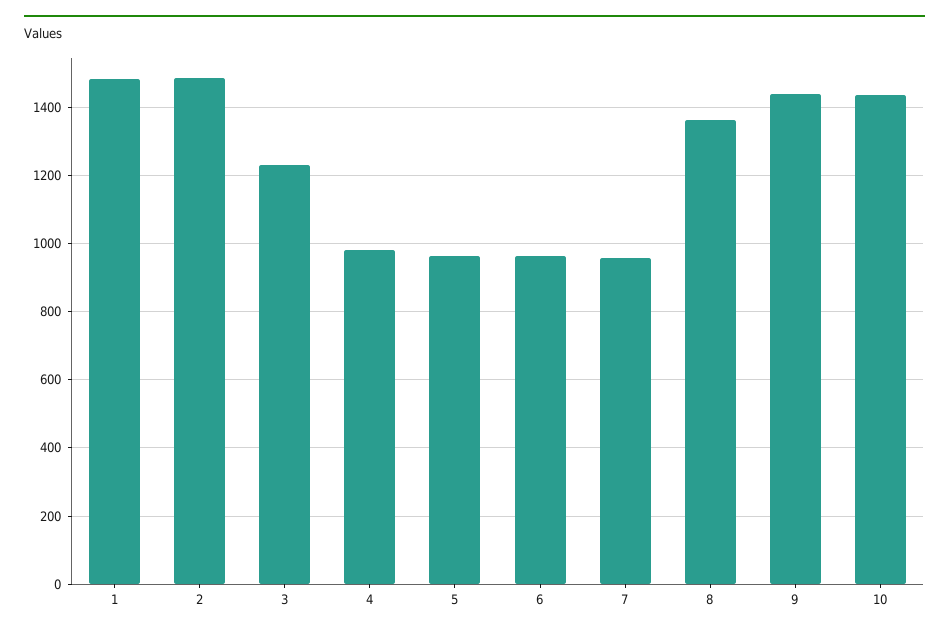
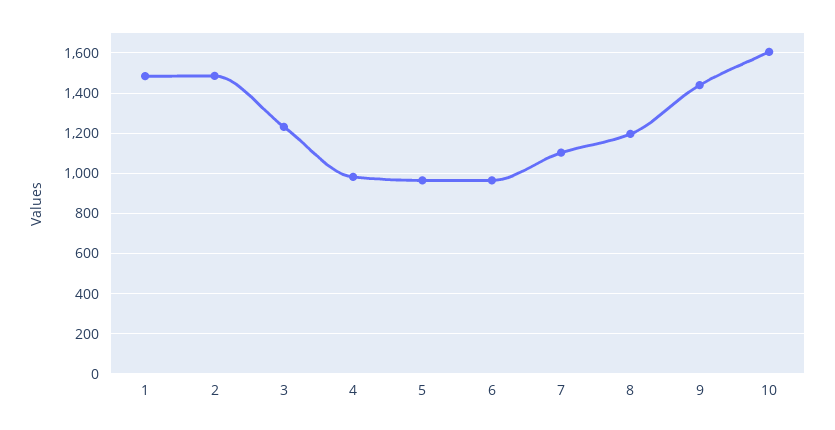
7: 960 -> 1100
8: 1360 -> 1200
10: 1440 -> 1600

